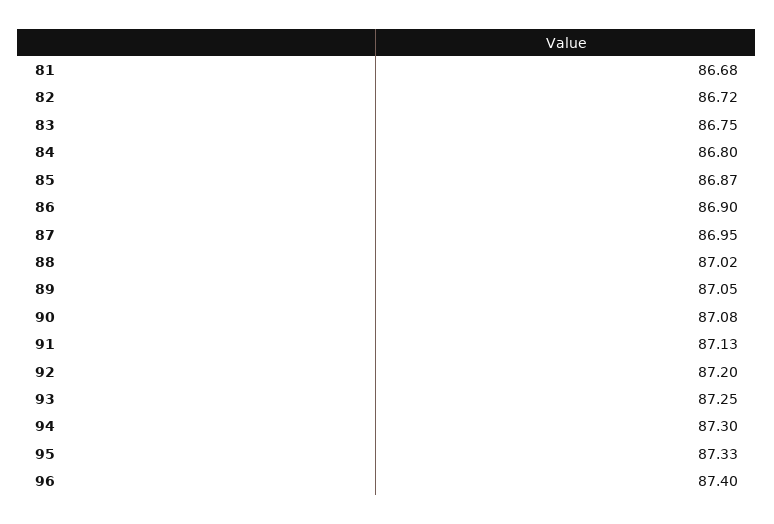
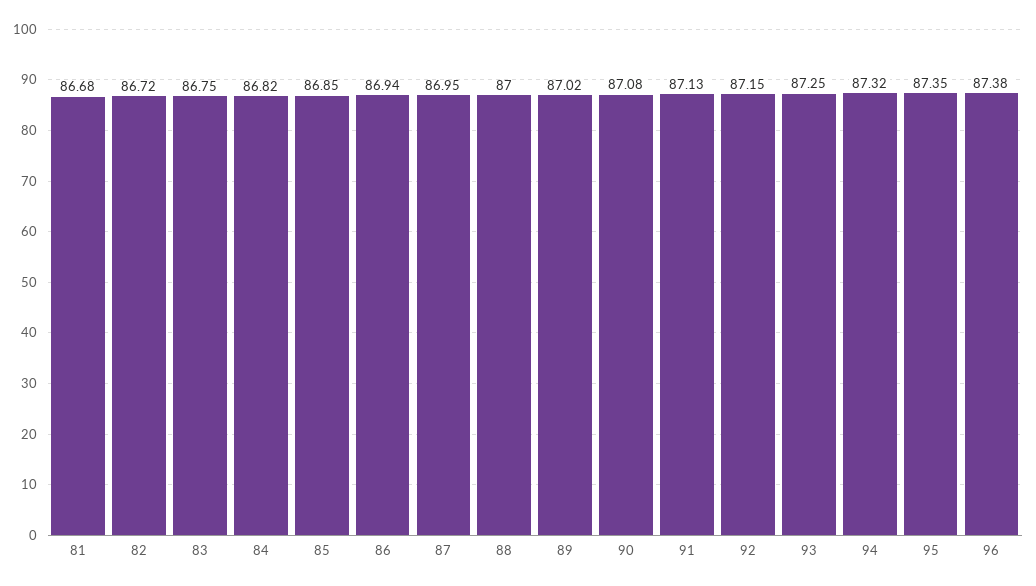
84: 86.8 -> 86.82
85: 86.87 -> 86.85
86: 86.9 -> 86.94
88: 87.02 -> 87
89: 87.05 -> 87.02
92: 87.2 -> 87.15
94: 87.3 -> 87.32
95: 87.33 -> 87.35
96: 87.4 -> 87.38

